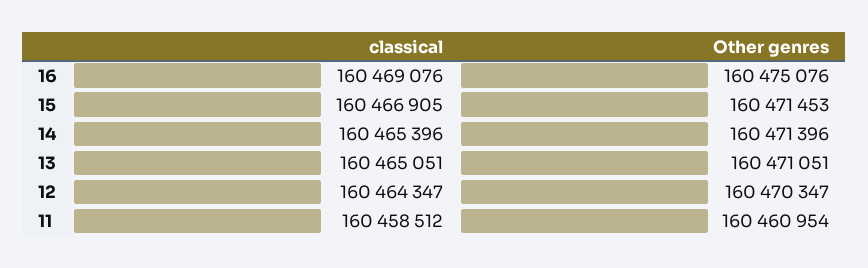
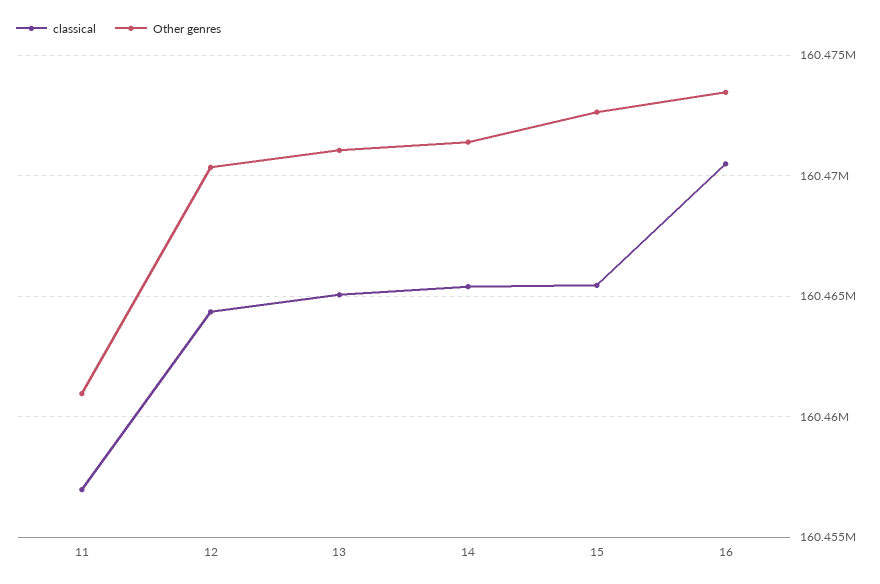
classical, 16: 160469076 -> 160470500
Other genres, 16: 160475076 -> 160473500
classical, 15: 160466905 -> 160465500
Other genres, 15: 160471453 -> 160472500
classical, 11: 160458512 -> 160457000

